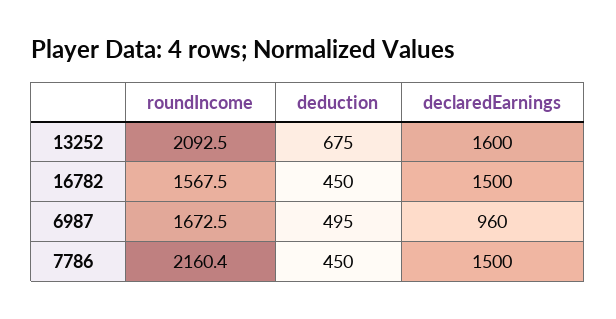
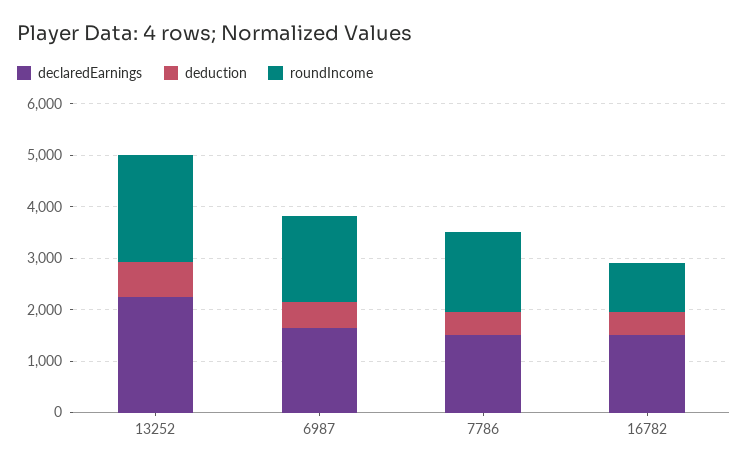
declaredEarnings, 13252: 1600 -> 2200
roundIncome, 16782: 1567.5 -> 1000
declaredEarnings, 6987: 960 -> 1600
roundIncome, 7786: 2160.4 -> 1600

